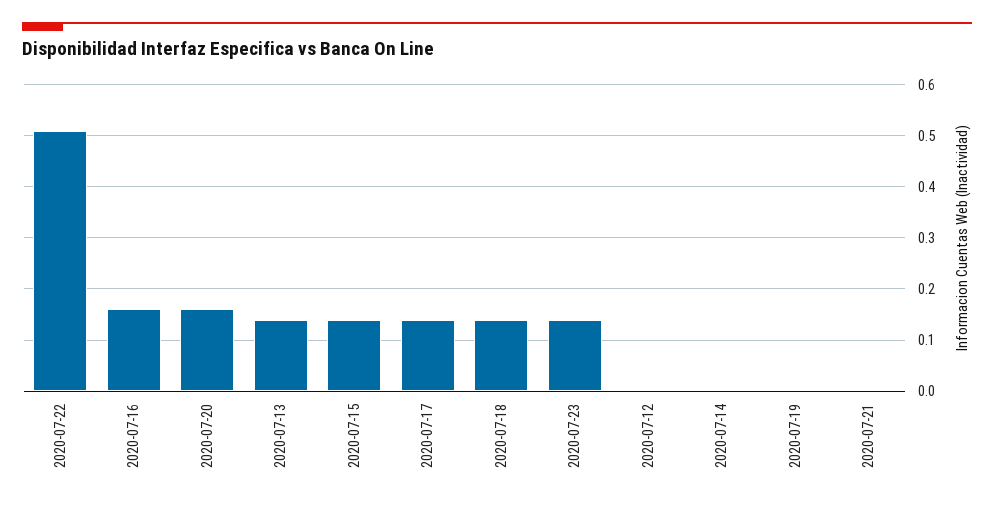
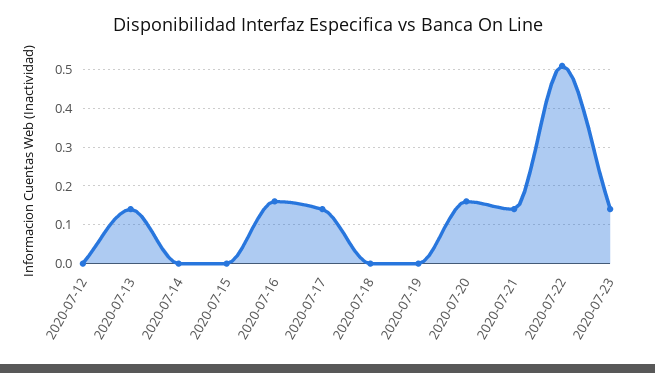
2020-07-15: 0.15 -> 0
2020-07-18: 0.15 -> 0
2020-07-21: 0 -> 0.15

